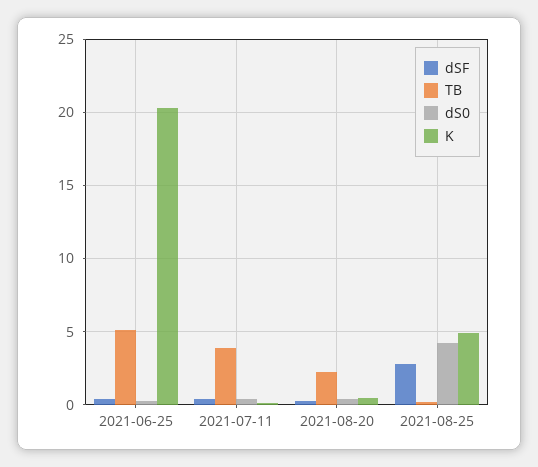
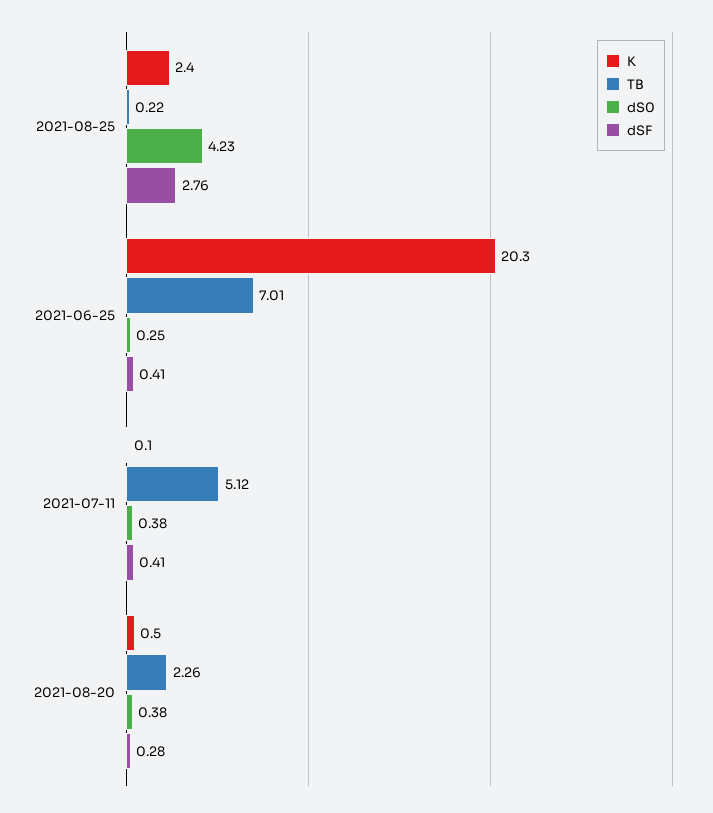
TB, 2021-06-25: 5 -> 7.01
TB, 2021-07-11: 4 -> 5.12
K, 2021-08-25: 5 -> 2.4

